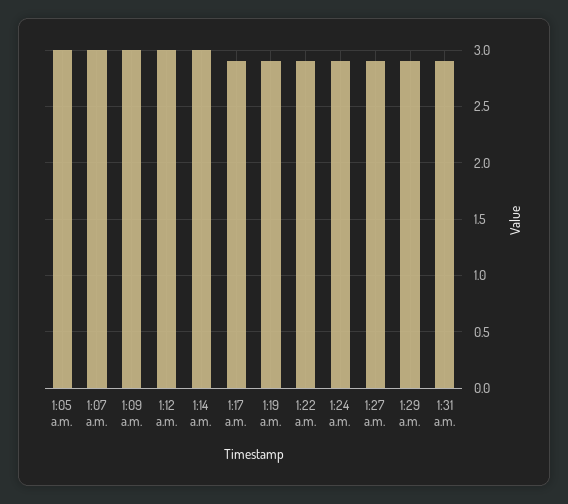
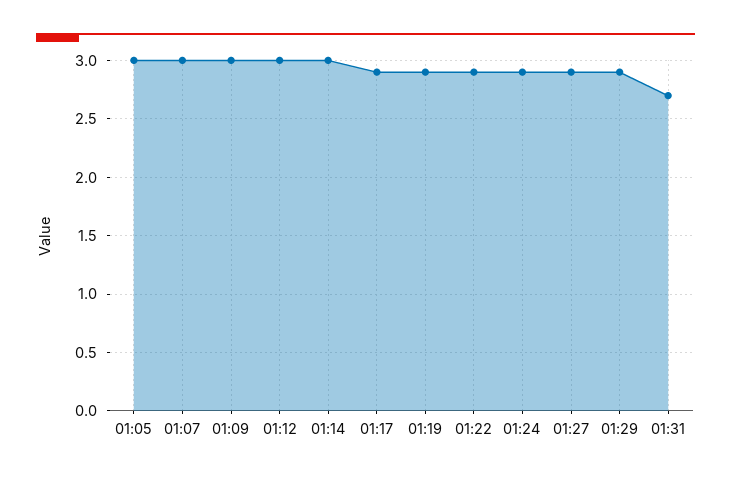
1:31 a.m.: 2.9 -> 2.7

